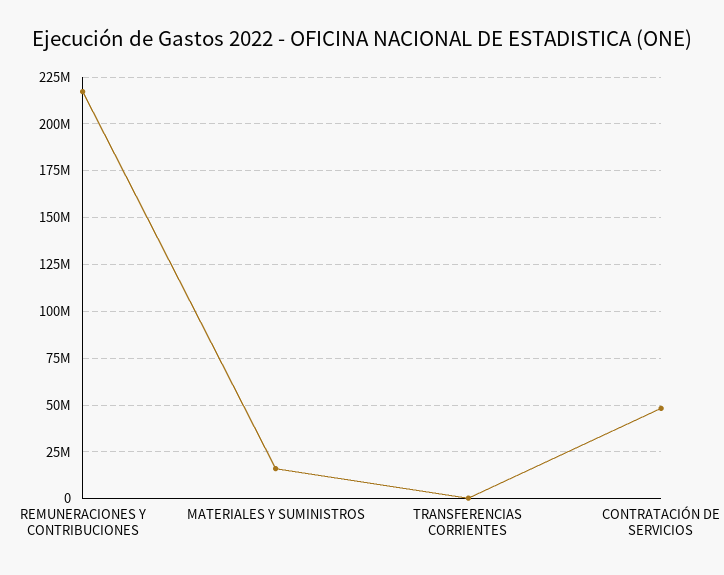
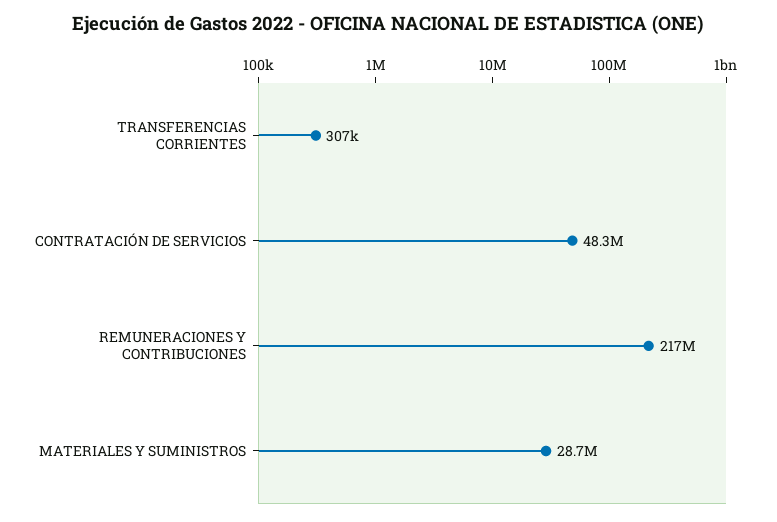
MATERIALES Y SUMINISTROS: 15000000 -> 28700000

